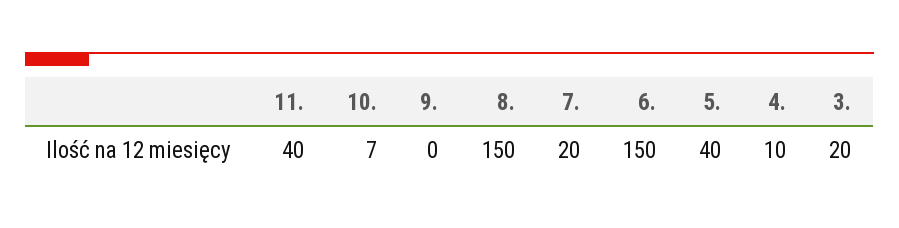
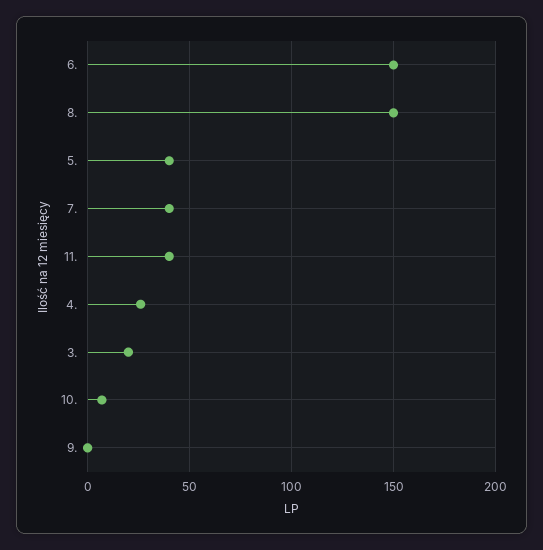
7.: 20 -> 40
4.: 10 -> 25

